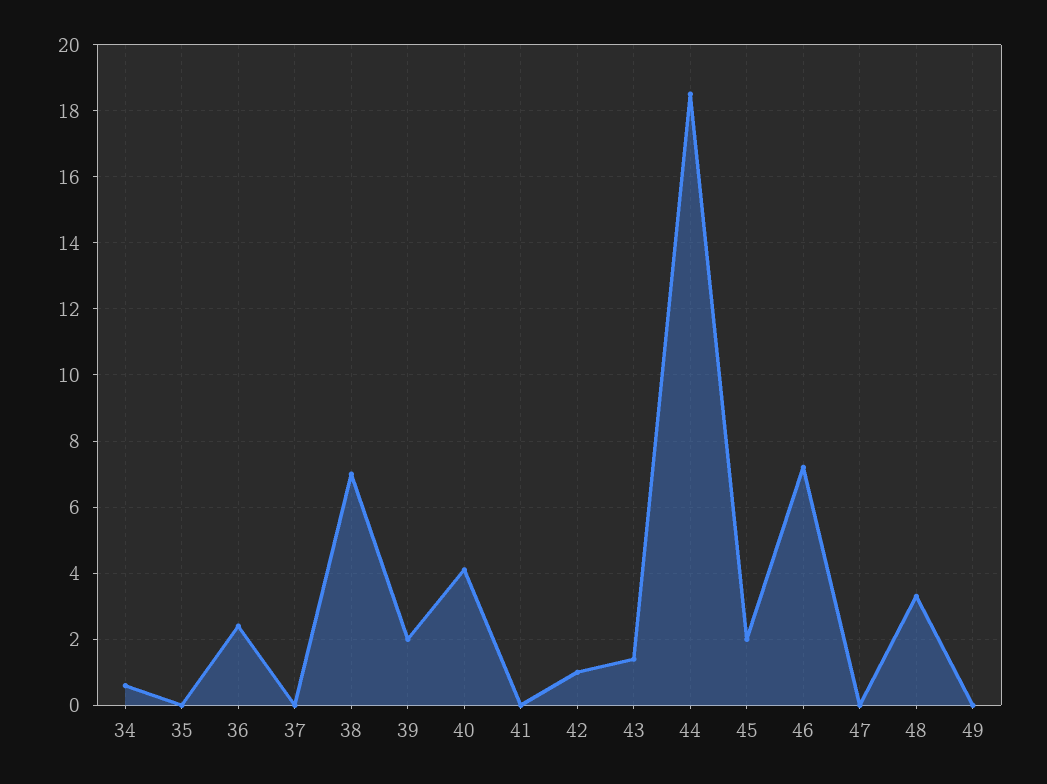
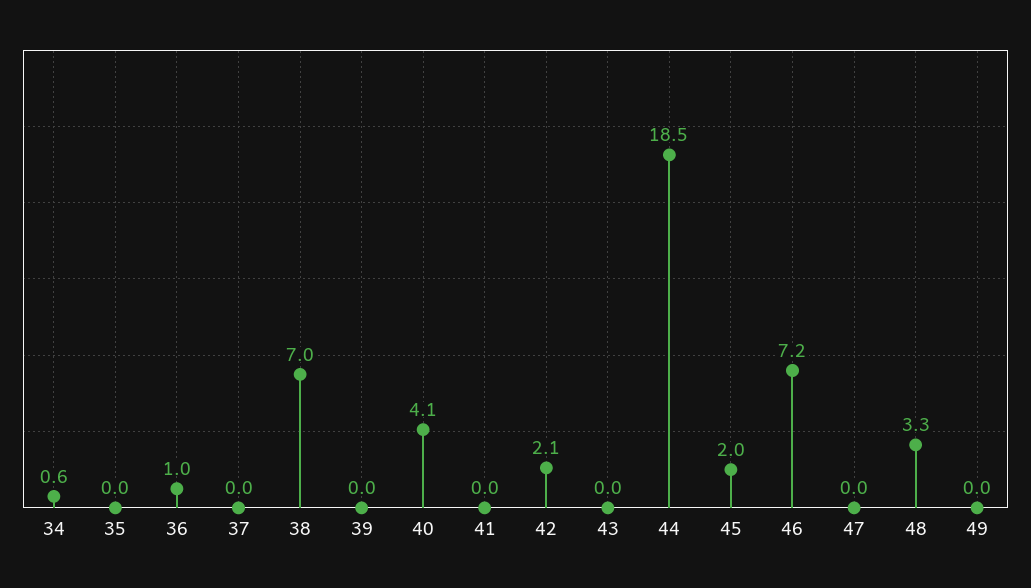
36: 2.5 -> 1
39: 2 -> 0
42: 1 -> 2.1
43: 1.5 -> 0

